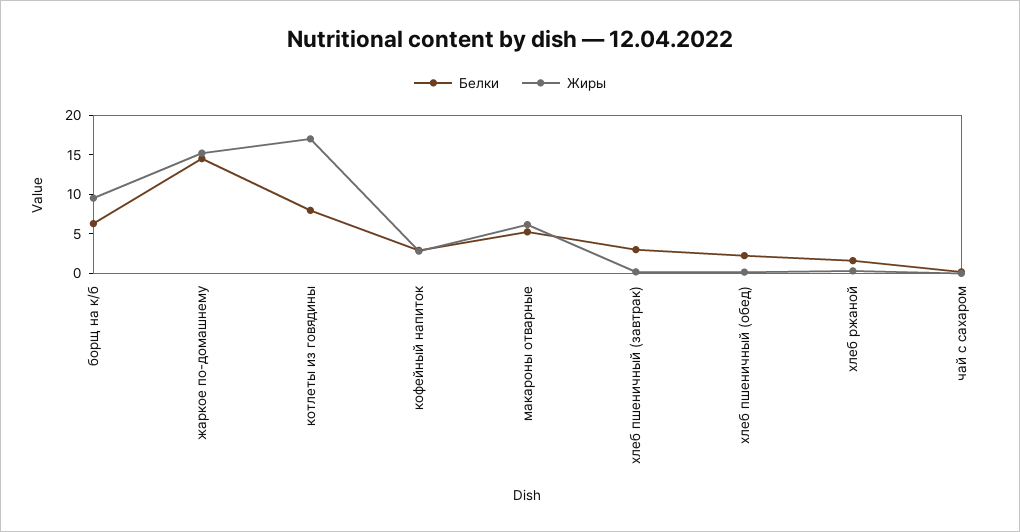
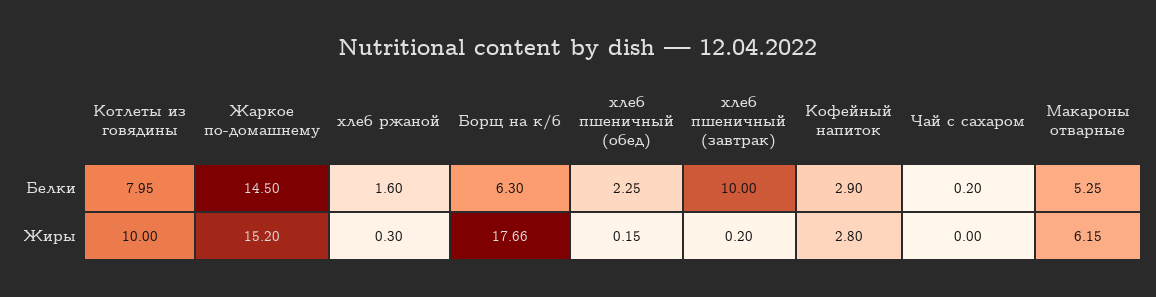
Жиры, борщ на к/б: 10 -> 17.66
Жиры, котлеты из говядины: 17.5 -> 10
Белки, хлеб пшеничный (завтрак): 2.5 -> 10

